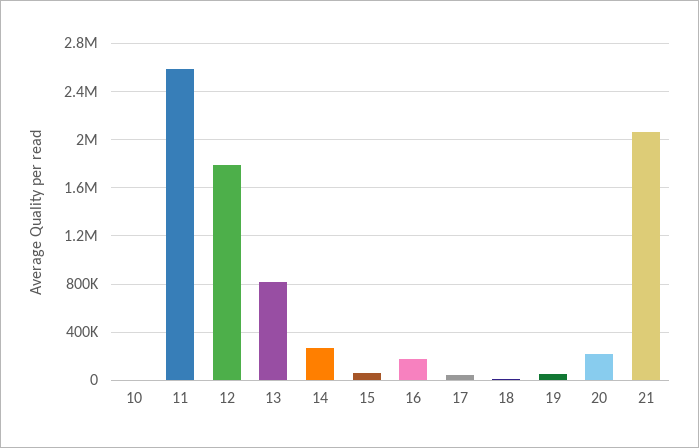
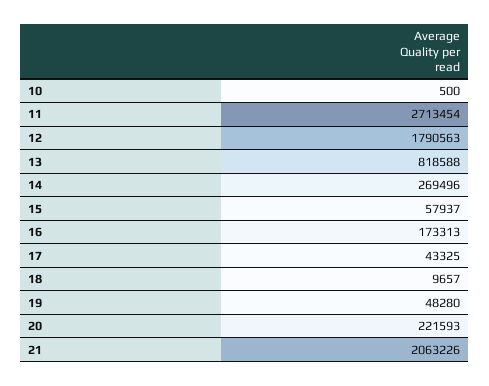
11: 2600000 -> 2713454

